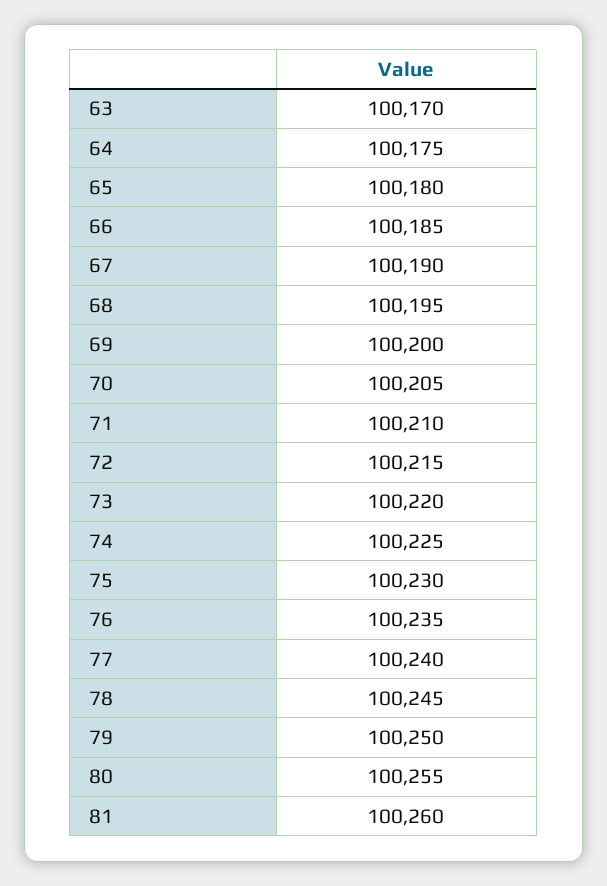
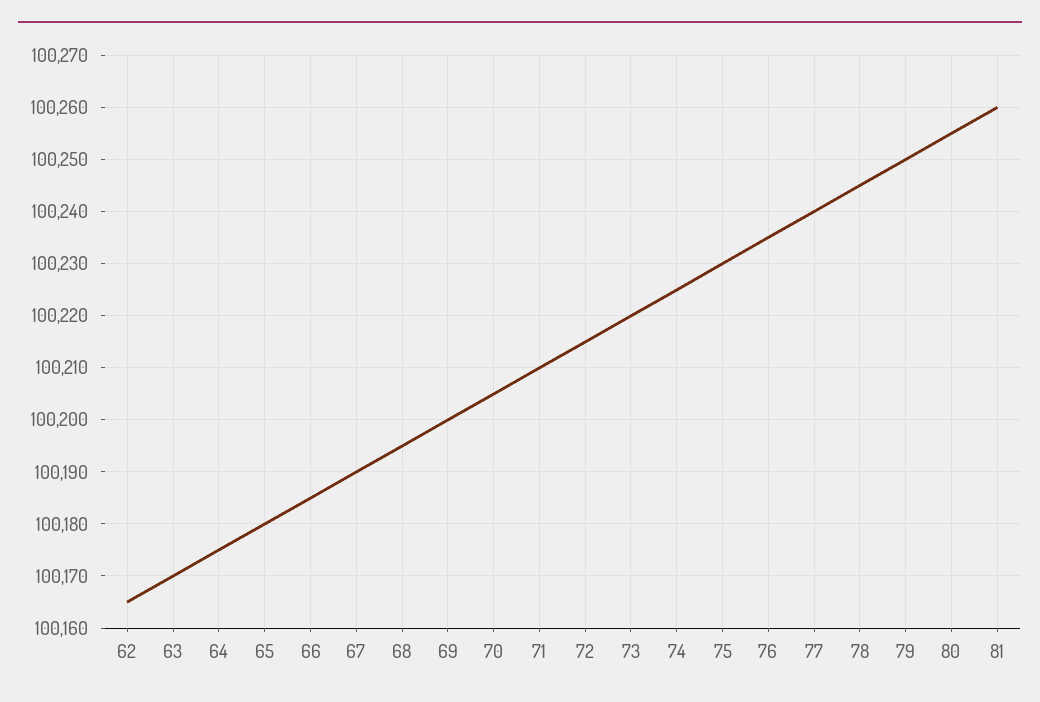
62: none -> 100165

